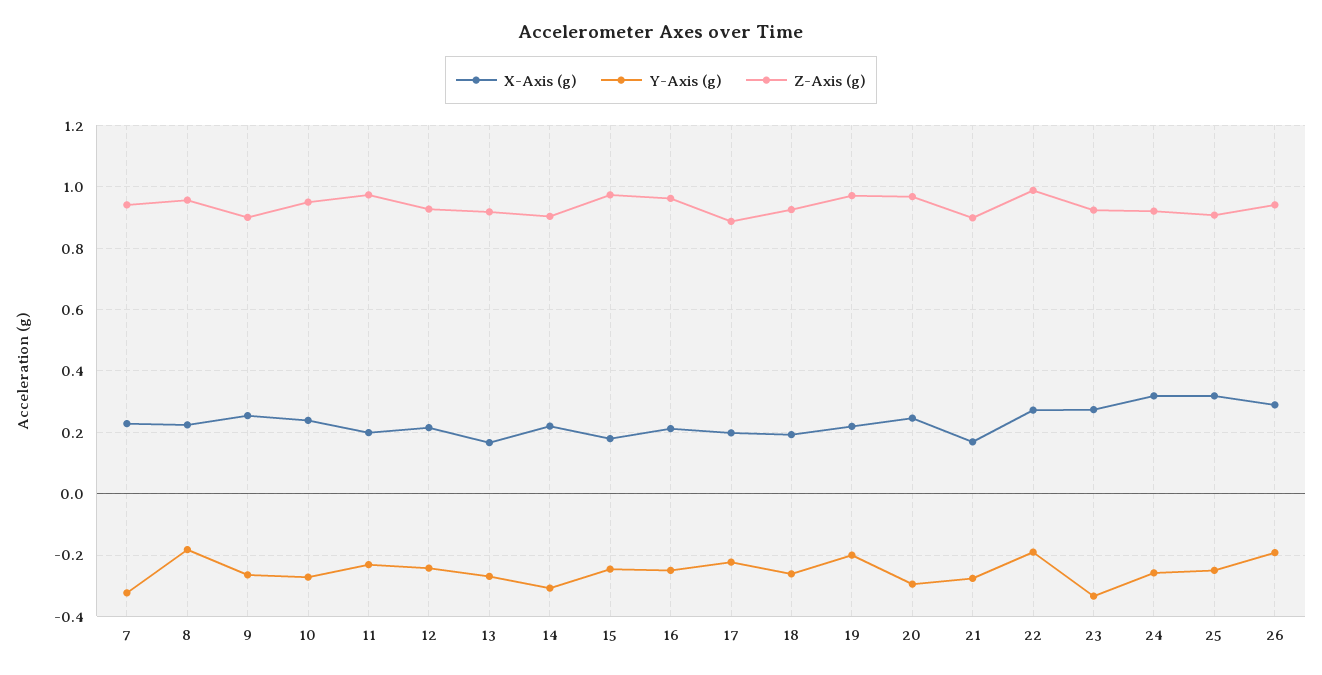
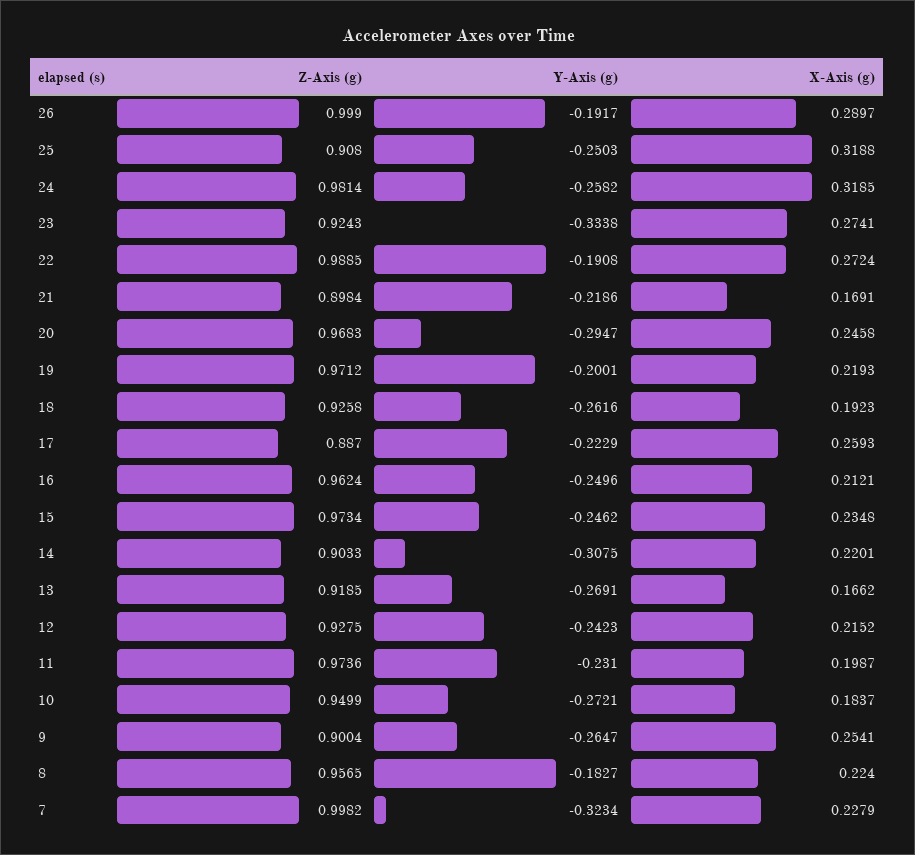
Z-Axis (g), 7: 0.94 -> 0.9982
X-Axis (g), 10: 0.24 -> 0.1837
X-Axis (g), 15: 0.18 -> 0.2348
X-Axis (g), 17: 0.2 -> 0.2593
Y-Axis (g), 21: -0.28 -> -0.2186
Z-Axis (g), 24: 0.92 -> 0.9814
Z-Axis (g), 26: 0.94 -> 0.999

